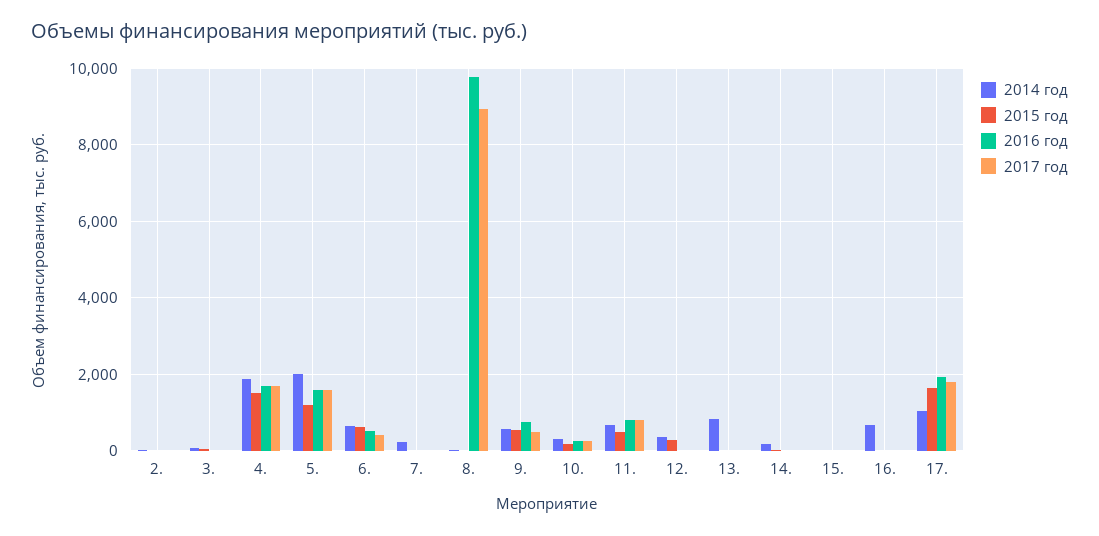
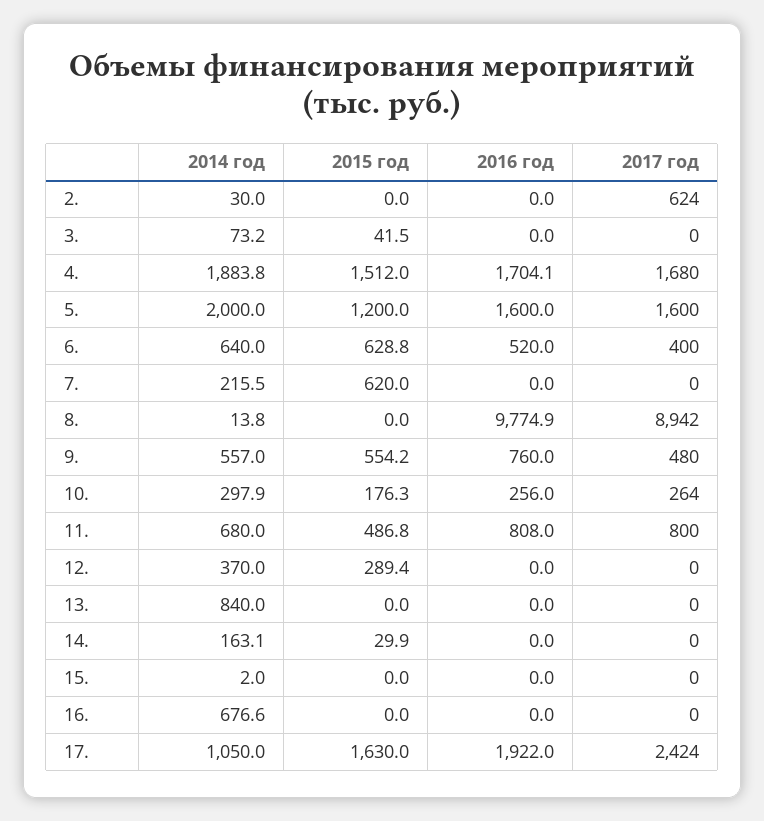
2017 год, 2.: 0 -> 624
2015 год, 7.: 0 -> 620
2017 год, 17.: 1800 -> 2424

